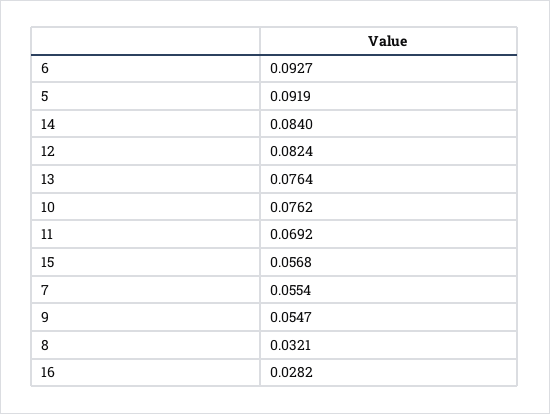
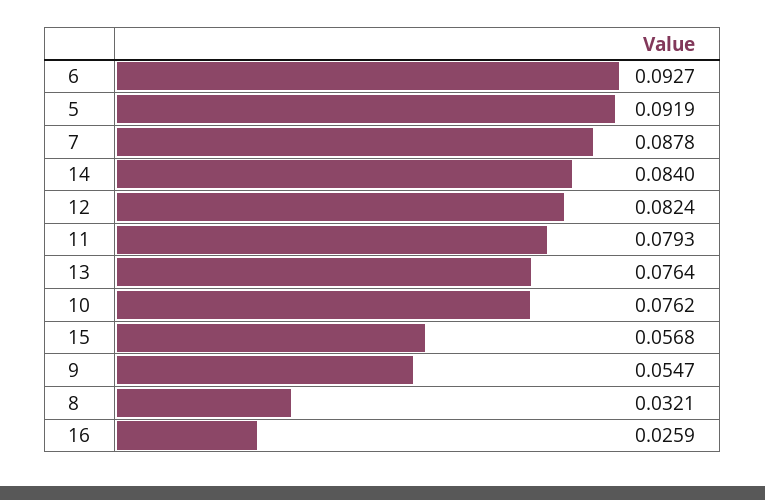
11: 0.0692 -> 0.0793
7: 0.0554 -> 0.0878
16: 0.0282 -> 0.0259

